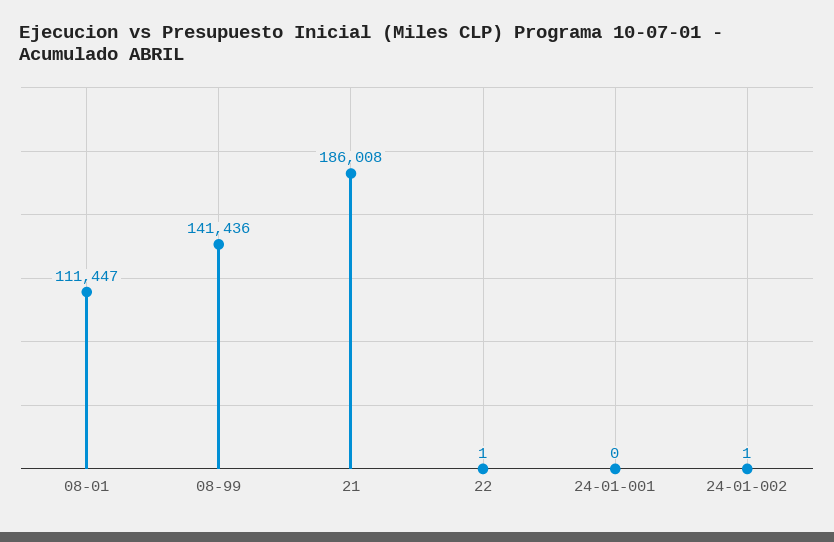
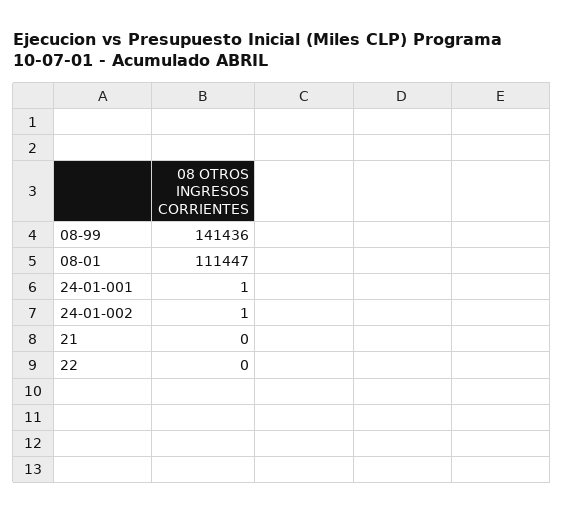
21: 186008 -> 0
22: 1 -> 0
24-01-001: 0 -> 1

